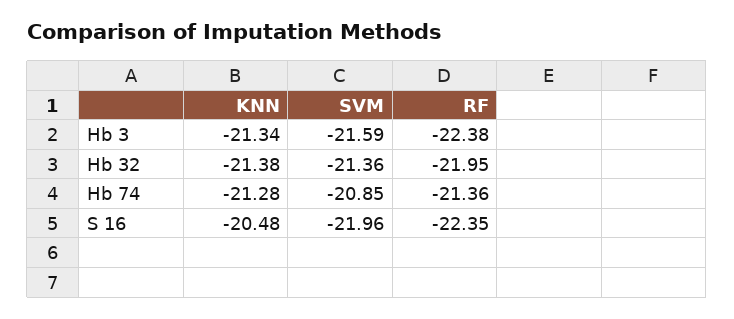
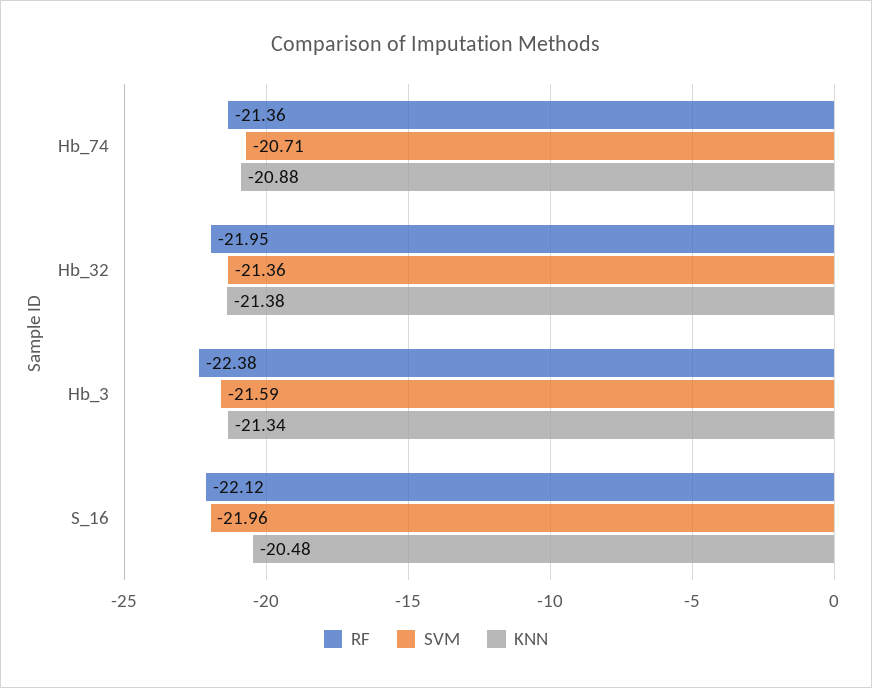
KNN, Hb 74: -21.28 -> -20.88
SVM, Hb 74: -20.85 -> -20.71
RF, S 16: -22.35 -> -22.12

